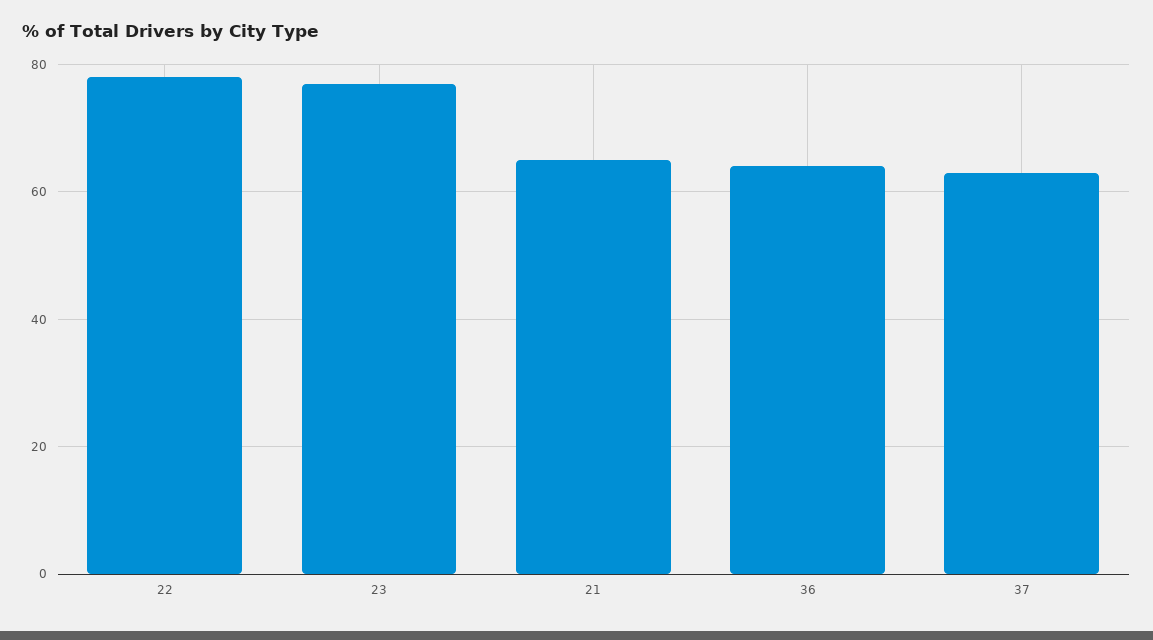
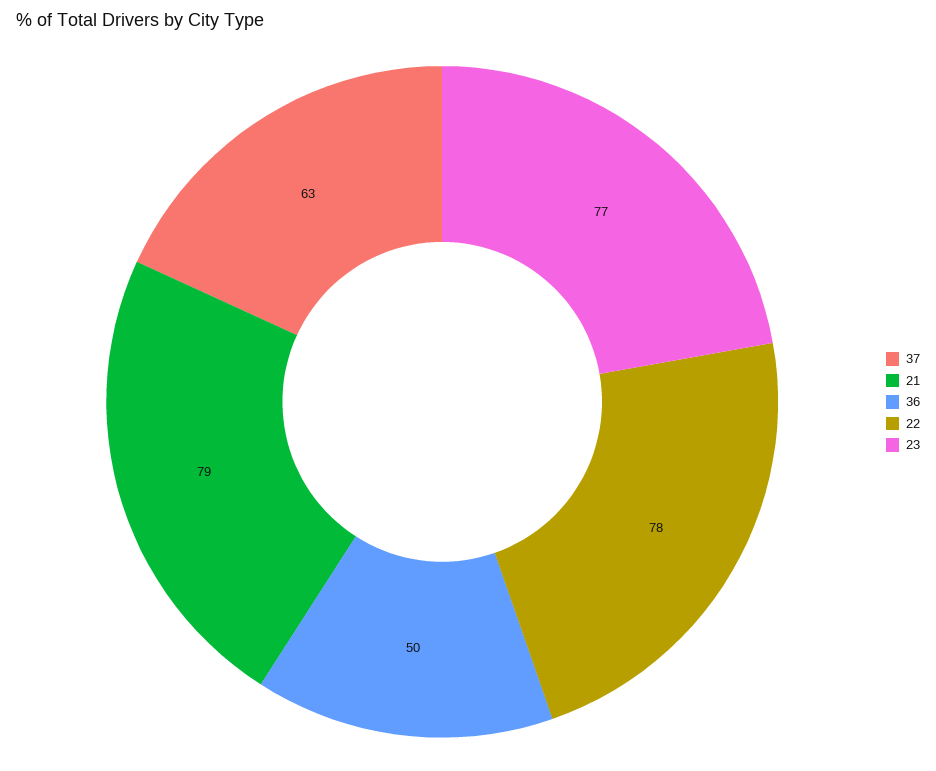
21: 65 -> 79
36: 65 -> 50

